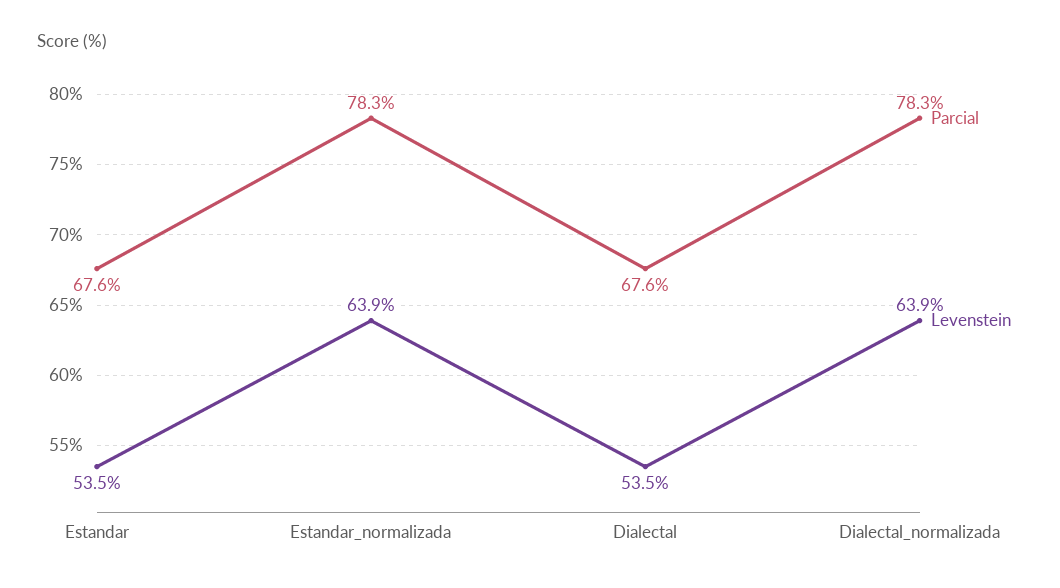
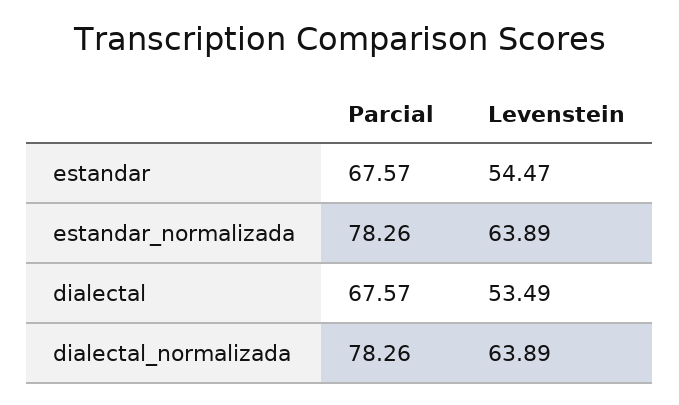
Levenstein, Estandar: 53.5 -> 54.47

